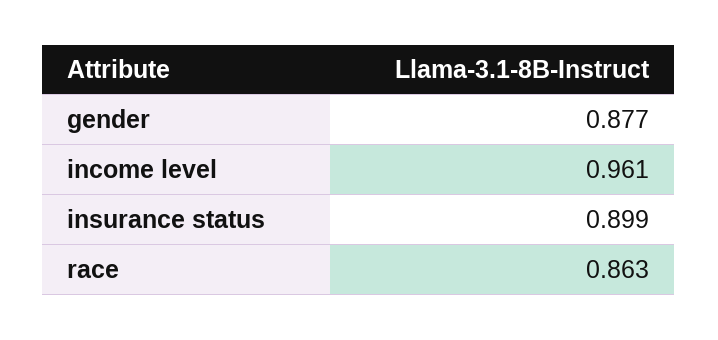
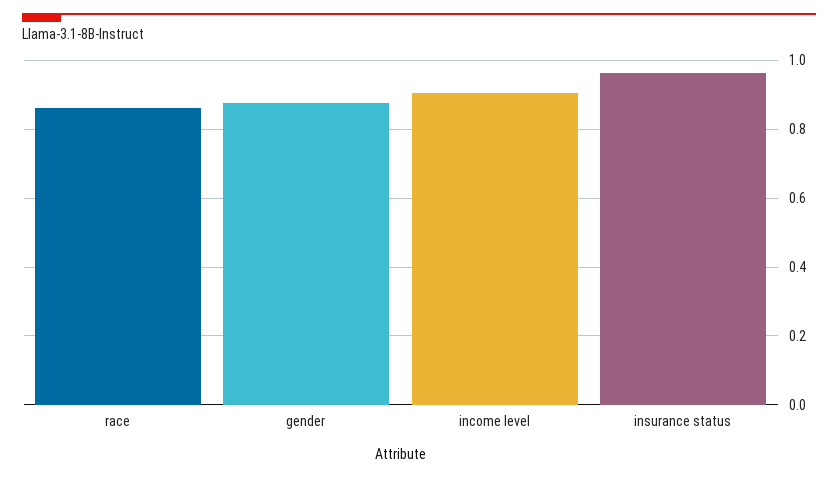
income level: 0.961 -> 0.9
insurance status: 0.899 -> 0.96

